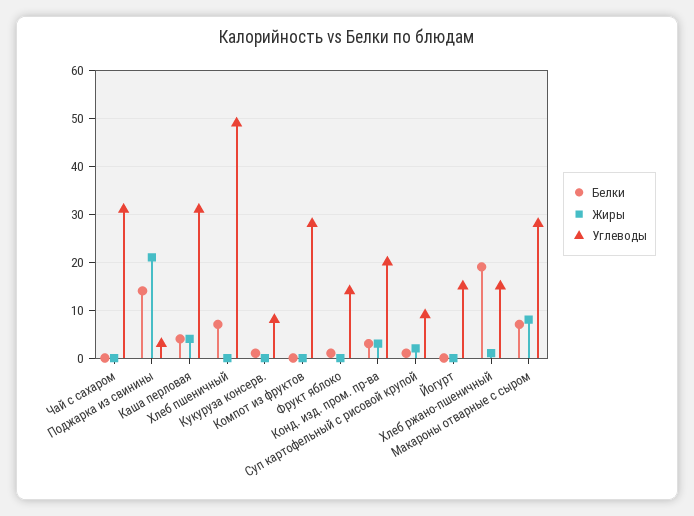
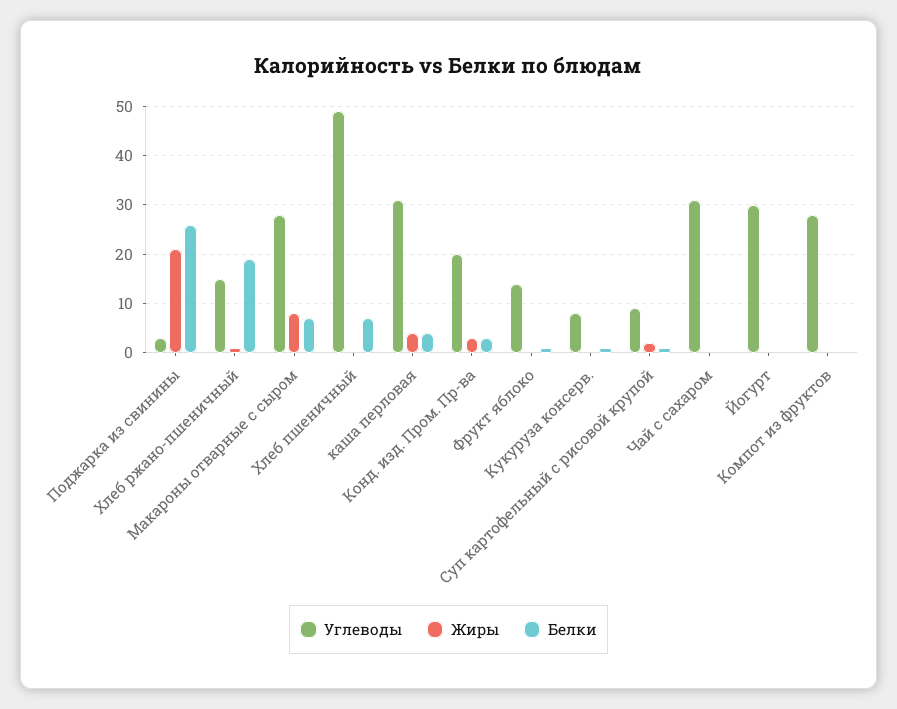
Белки, Поджарка из свинины: 15 -> 25
Углеводы, Йогурт: 15 -> 30

